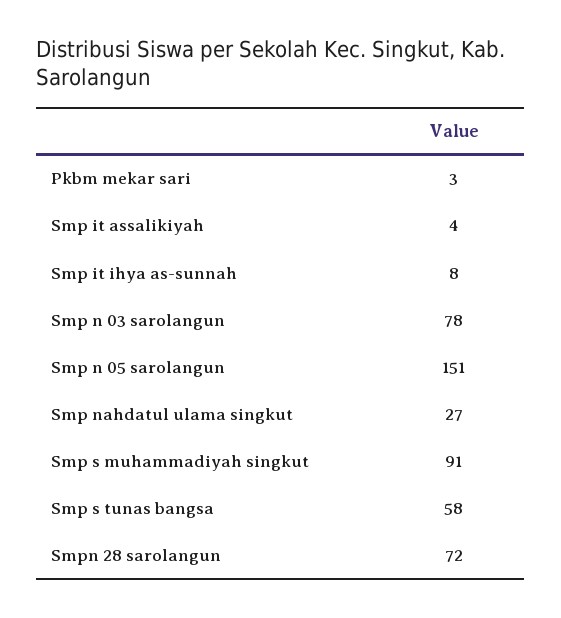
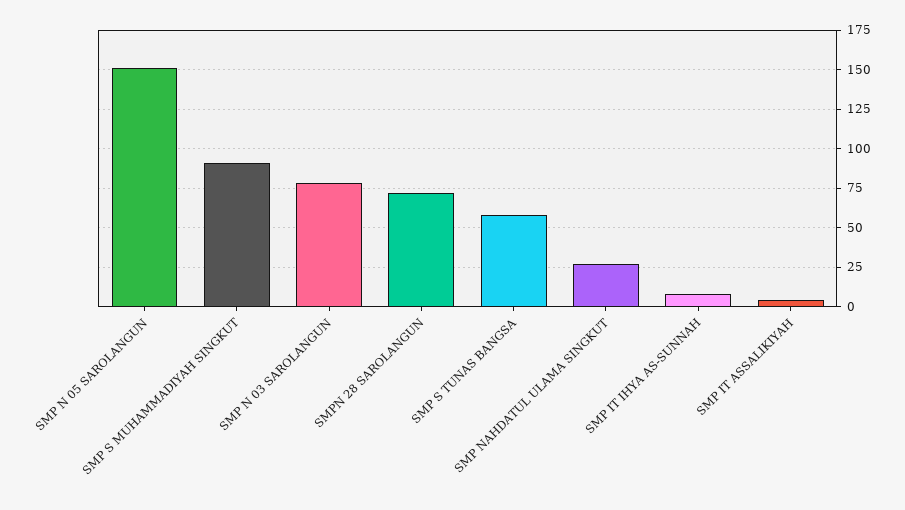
Pkbm mekar sari: 3 -> none

